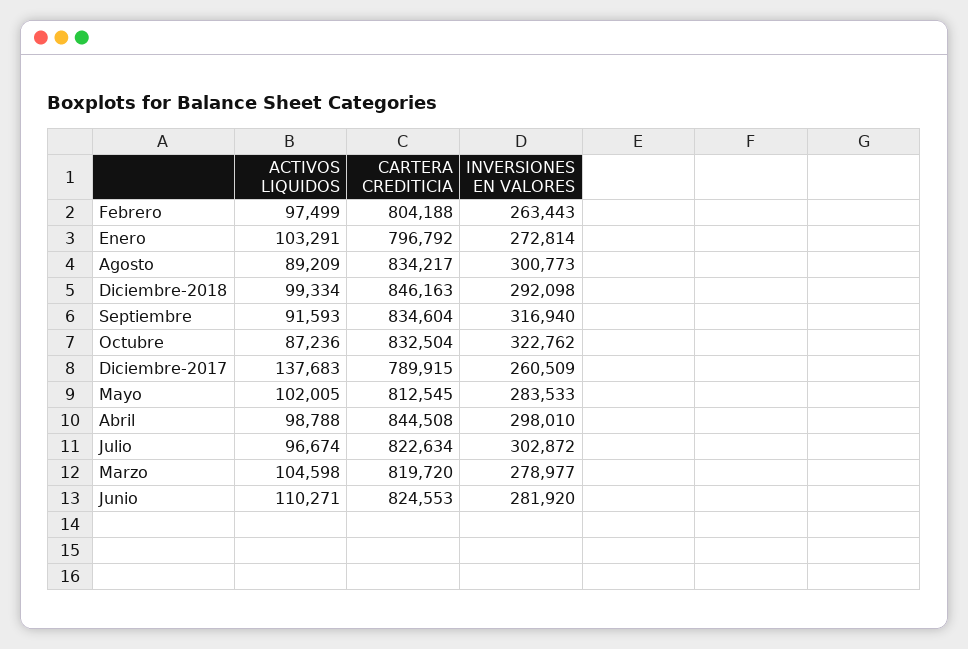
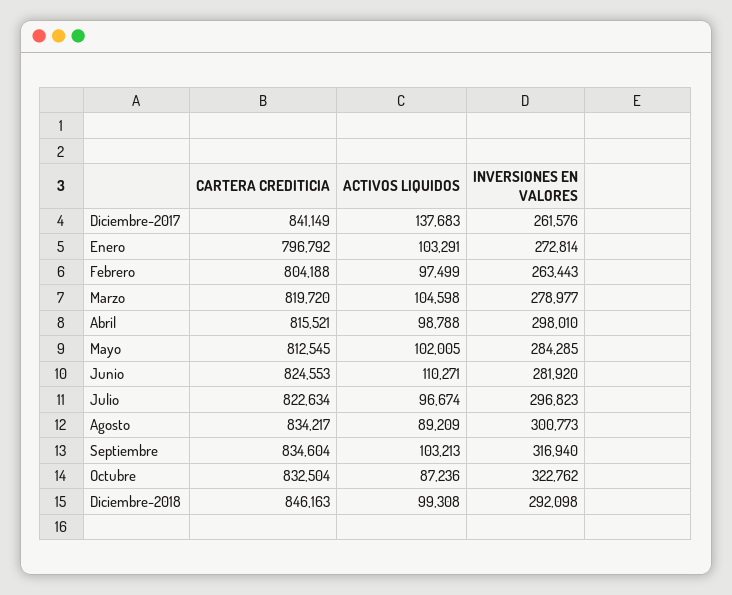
ACTIVOS LIQUIDOS, Diciembre-2018: 99334 -> 99308
ACTIVOS LIQUIDOS, Septiembre: 91593 -> 103213
CARTERA CREDITICIA, Diciembre-2017: 789915 -> 841149
INVERSIONES EN VALORES, Diciembre-2017: 260509 -> 261576
INVERSIONES EN VALORES, Mayo: 283533 -> 284285
CARTERA CREDITICIA, Abril: 844508 -> 815521
INVERSIONES EN VALORES, Julio: 302872 -> 296823

